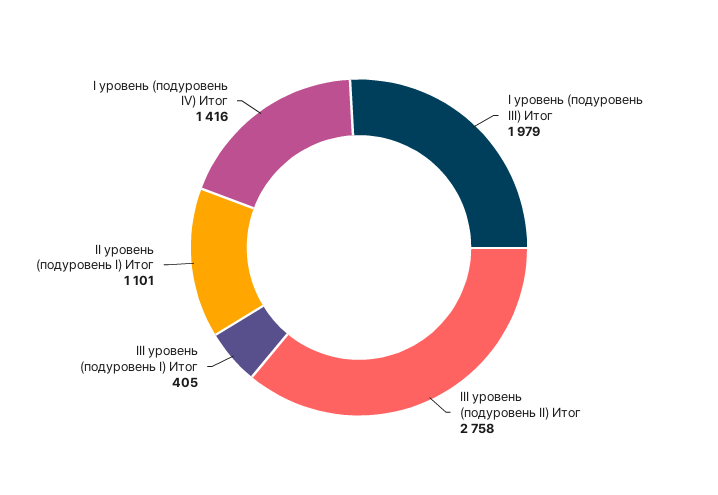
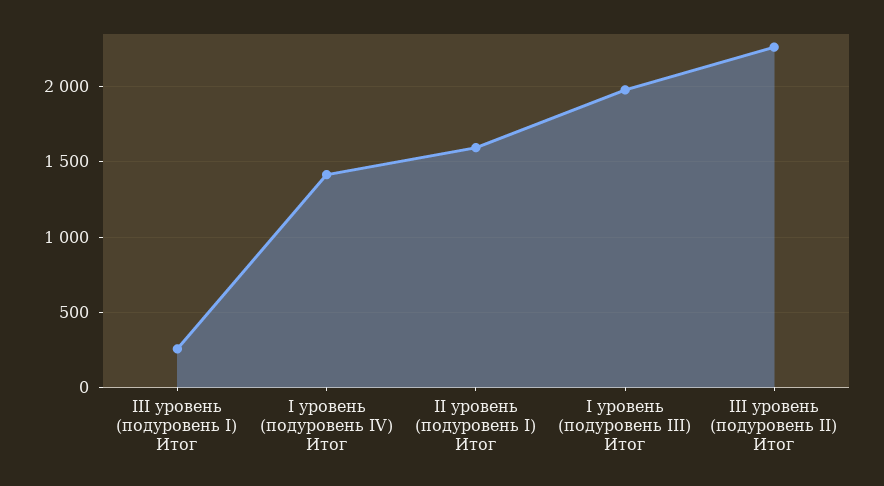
III уровень (подуровень II) Итог: 2758 -> 2250
III уровень (подуровень I) Итог: 405 -> 250
II уровень (подуровень I) Итог: 1101 -> 1600

